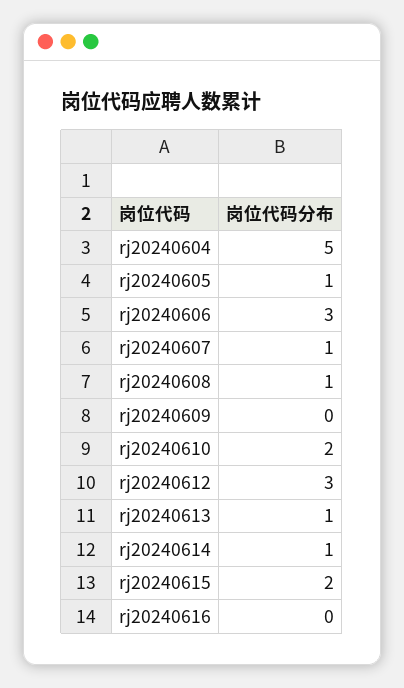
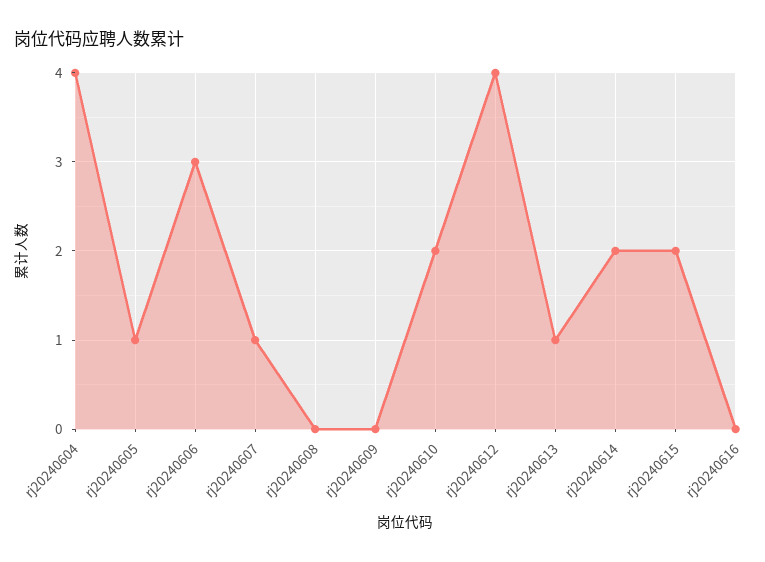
rj20240604: 5 -> 4
rj20240608: 1 -> 0
rj20240612: 3 -> 4
rj20240614: 1 -> 2

